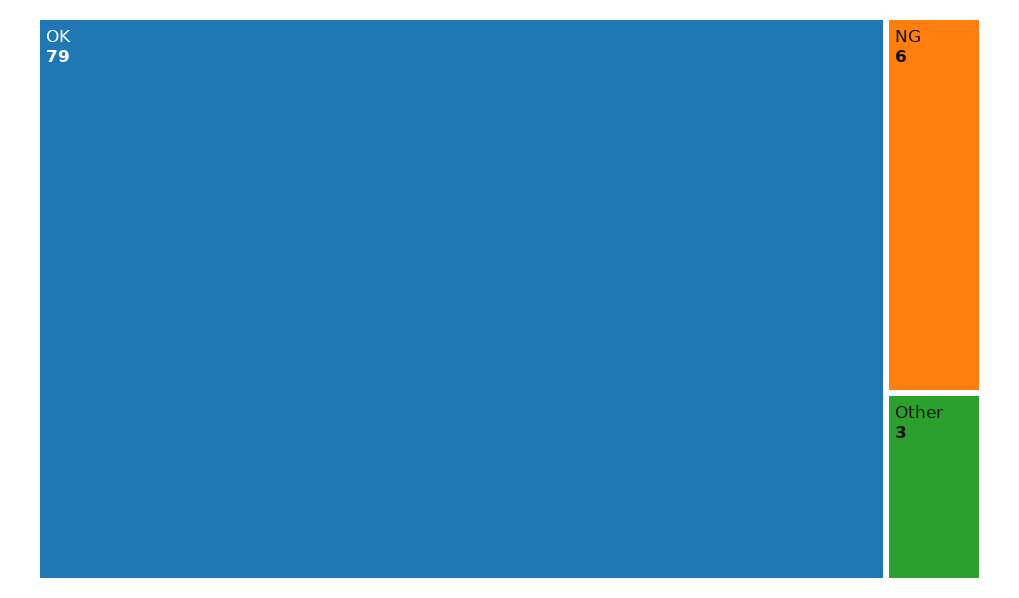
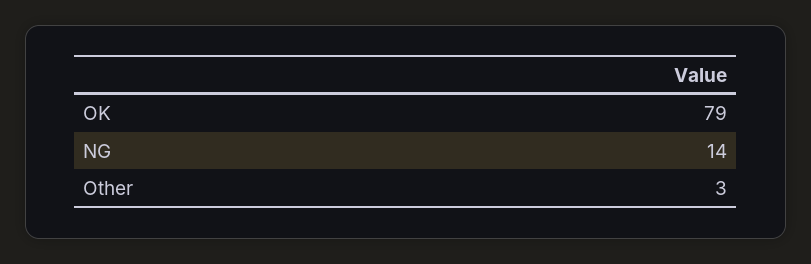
NG: 6 -> 14

